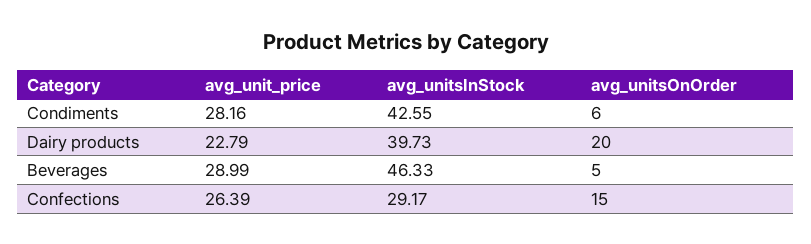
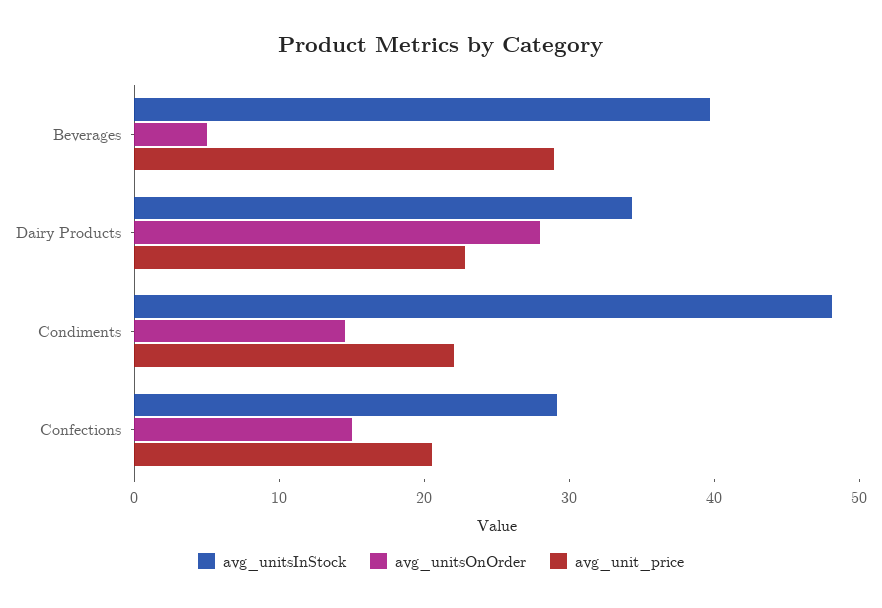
avg_unit_price, Condiments: 28.16 -> 22
avg_unitsInStock, Condiments: 42.55 -> 48
avg_unitsOnOrder, Condiments: 6 -> 14
avg_unitsInStock, Dairy products: 39.73 -> 34
avg_unitsOnOrder, Dairy products: 20 -> 28
avg_unitsInStock, Beverages: 46.33 -> 40
avg_unit_price, Confections: 26.39 -> 20

